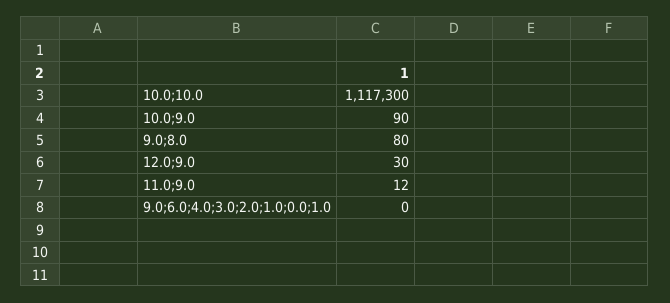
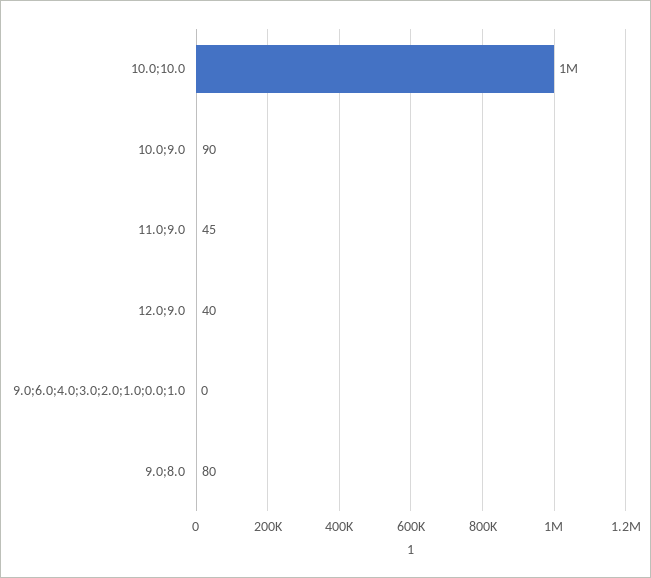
10.0;10.0: 1117300 -> 1000000
12.0;9.0: 30 -> 40
11.0;9.0: 12 -> 45

